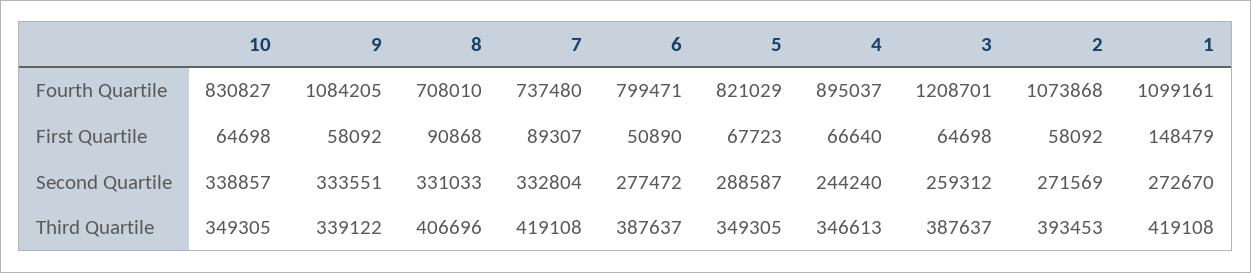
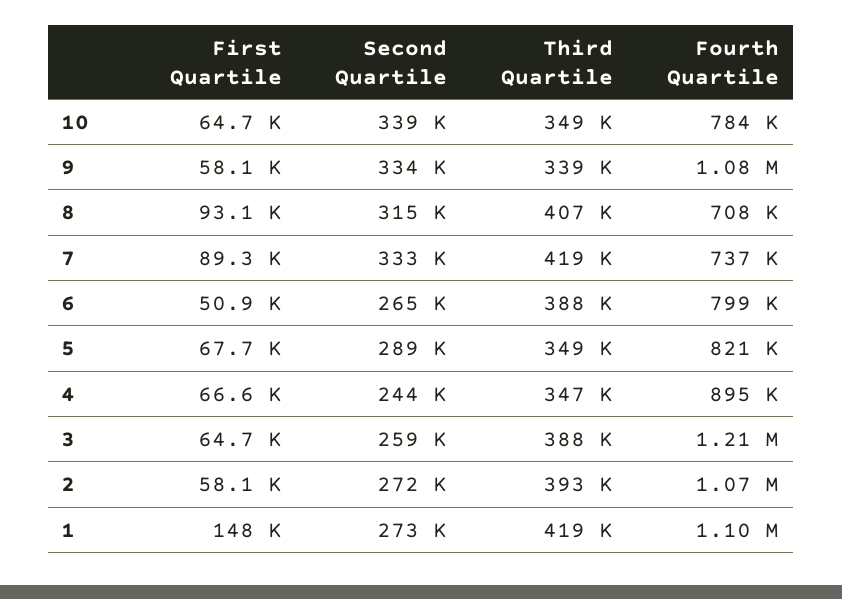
10, Fourth Quartile: 830827 -> 784000
8, First Quartile: 90868 -> 93100
8, Second Quartile: 331033 -> 315000
6, Second Quartile: 277472 -> 265000

